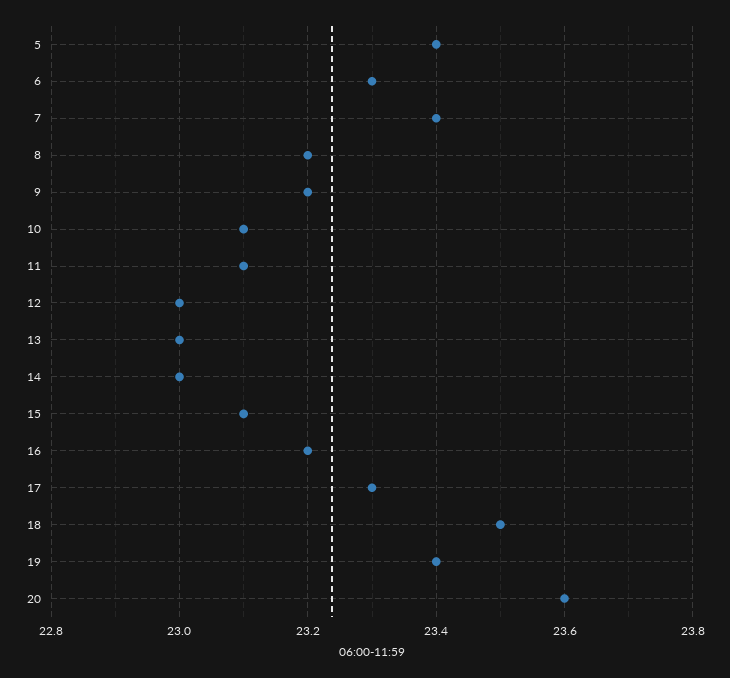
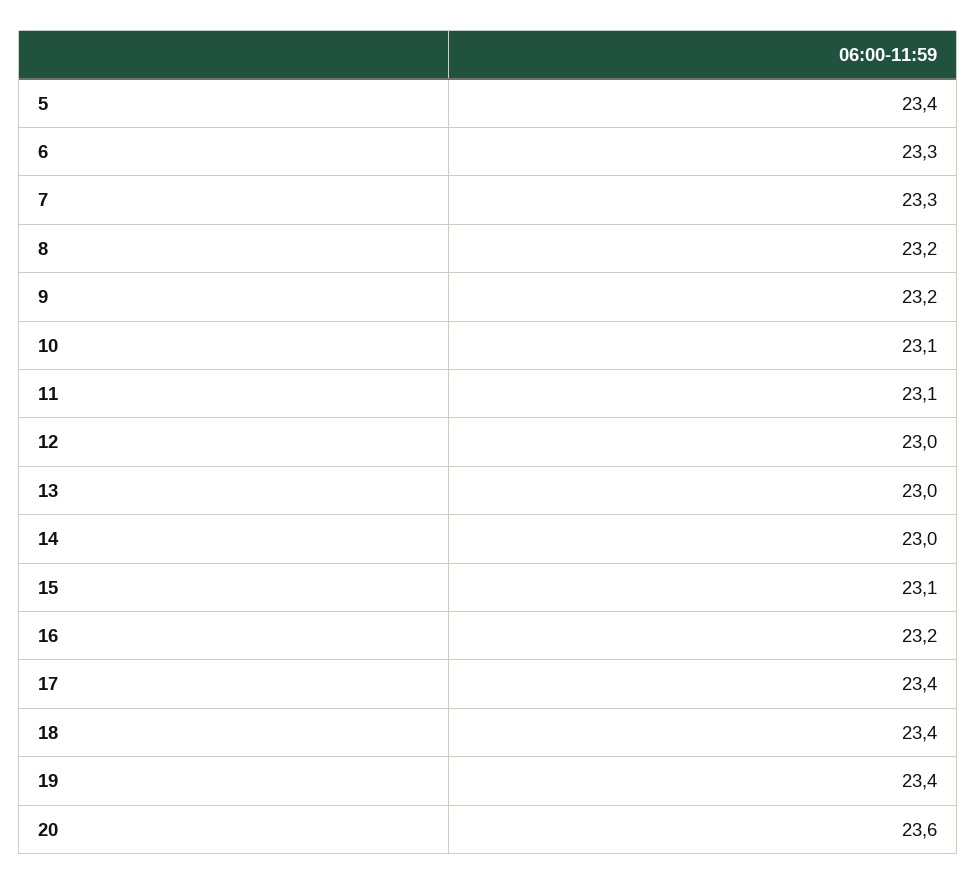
7: 23.4 -> 23.3
17: 23.3 -> 23.4
18: 23.5 -> 23.4

